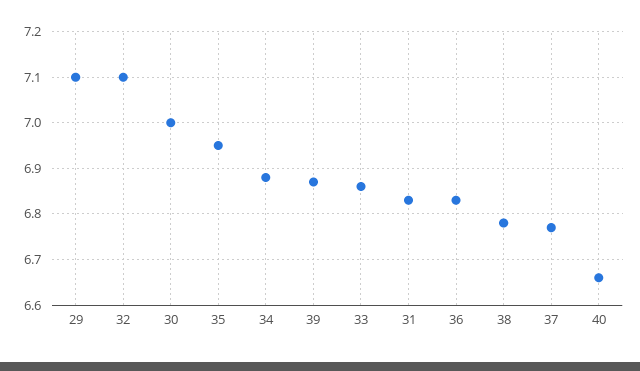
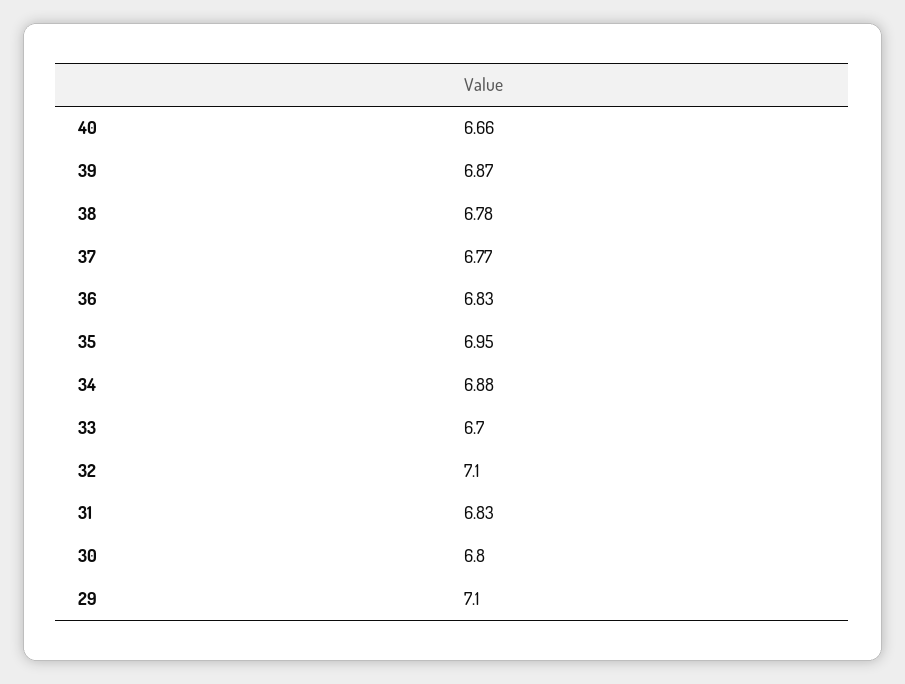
30: 7 -> 6.8
33: 6.85 -> 6.7

